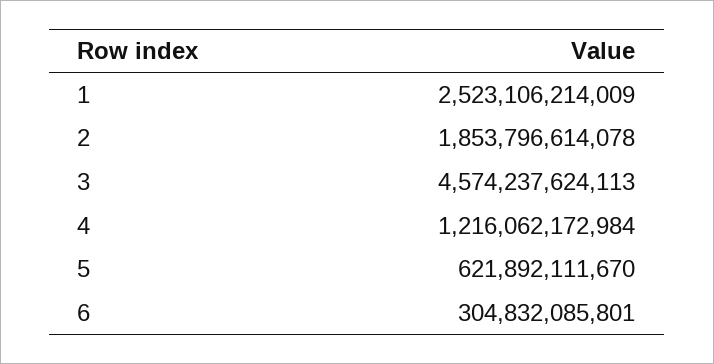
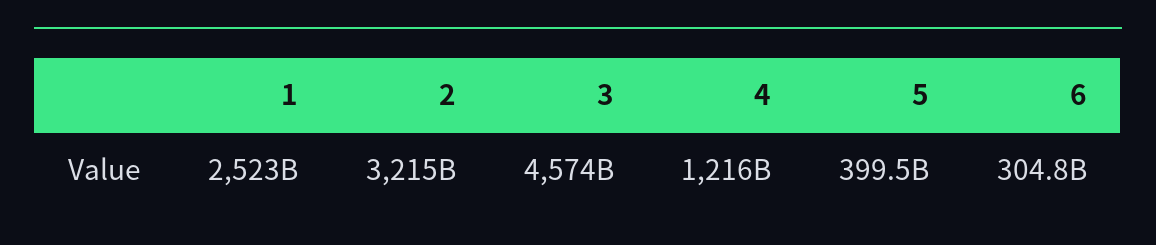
2: 1853796614078 -> 3215000000000
5: 621892111670 -> 399500000000

